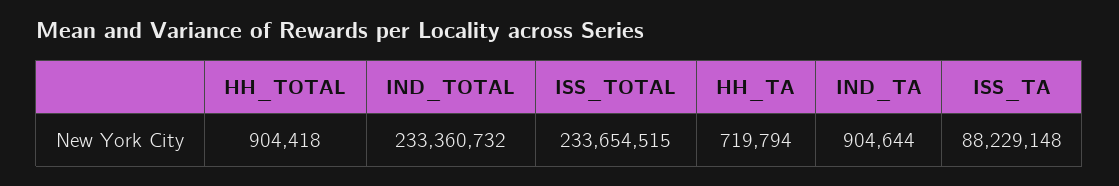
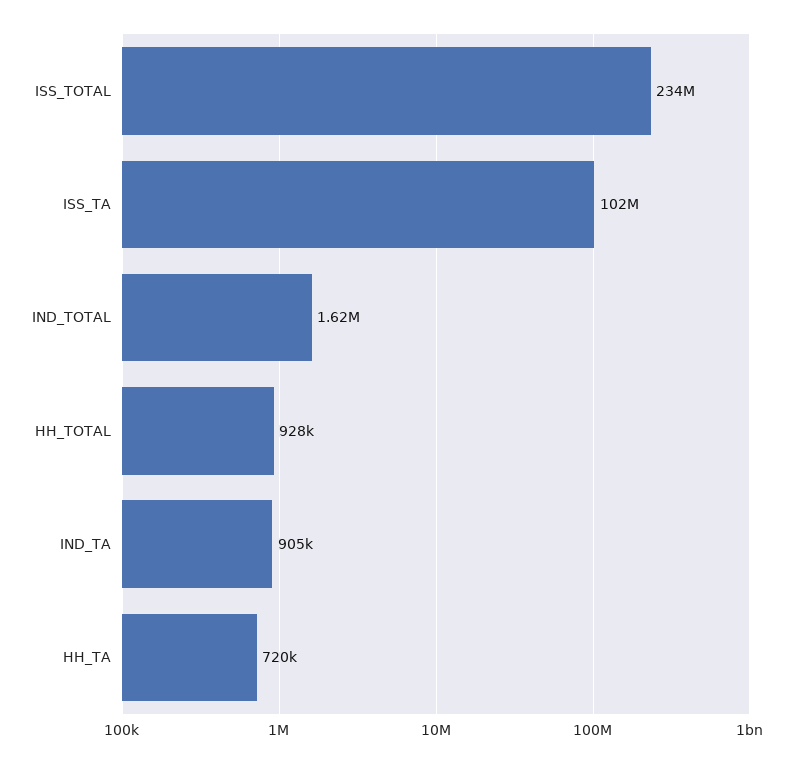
HH_TOTAL: 904418 -> 928000
IND_TOTAL: 233360732 -> 1620000
ISS_TA: 88229148 -> 102000000

